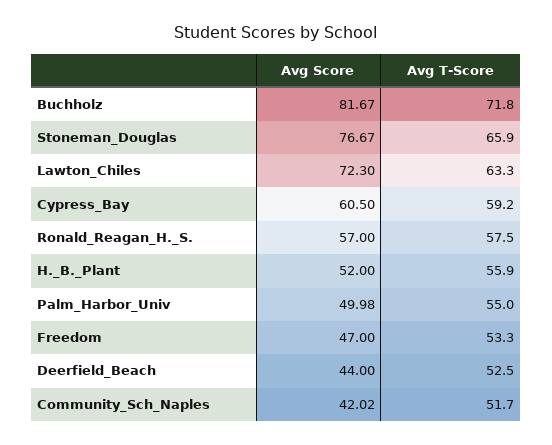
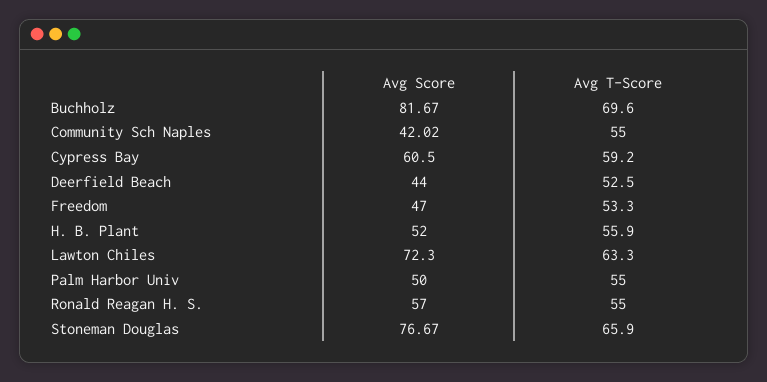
Avg T-Score, Buchholz: 71.8 -> 69.6
Avg T-Score, Ronald_Reagan_H._S.: 57.5 -> 55
Avg Score, Palm_Harbor_Univ: 49.98 -> 50
Avg T-Score, Community_Sch_Naples: 51.7 -> 55

